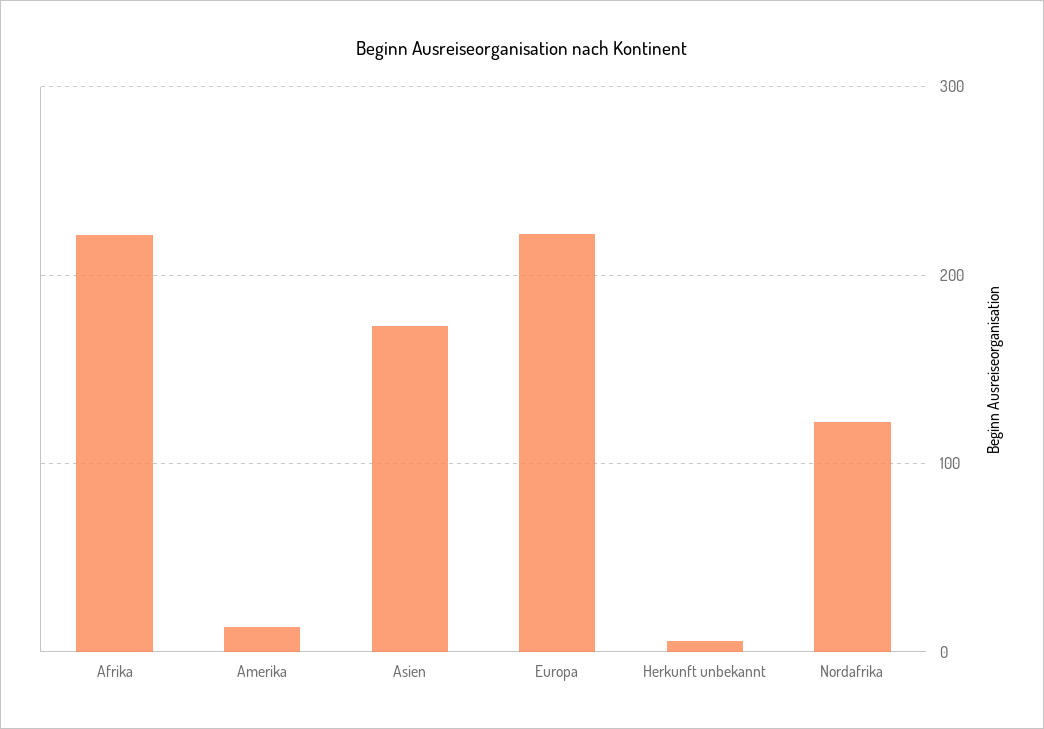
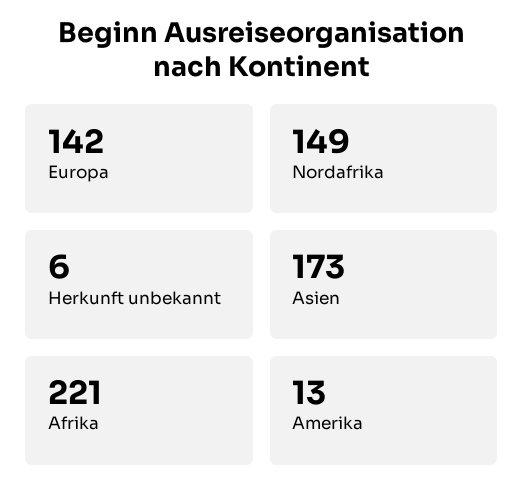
Europa: 220 -> 142
Nordafrika: 120 -> 149

